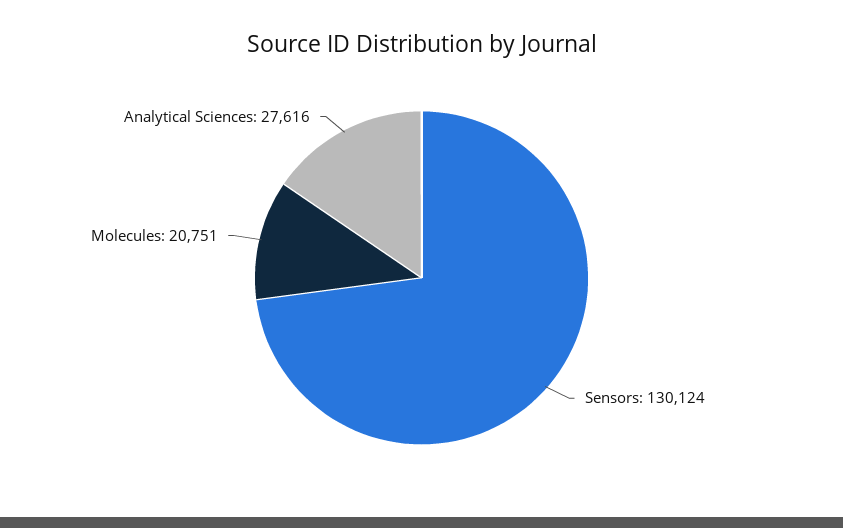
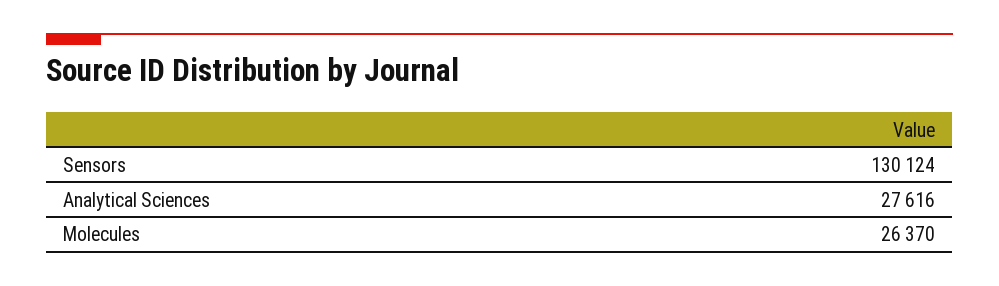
Molecules: 20751 -> 26370

